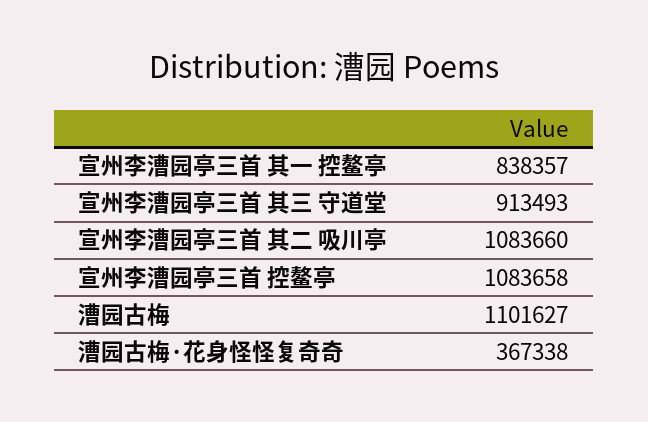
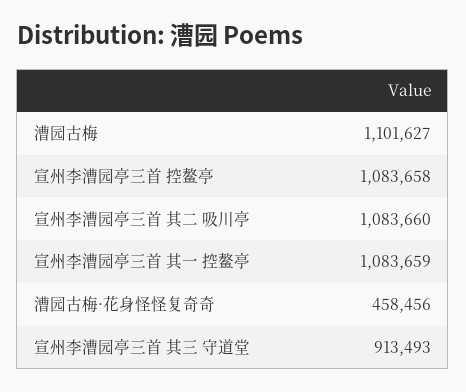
宣州李漕园亭三首 其一 控鳌亭: 838357 -> 1083659
漕园古梅·花身怪怪复奇奇: 367338 -> 458456

